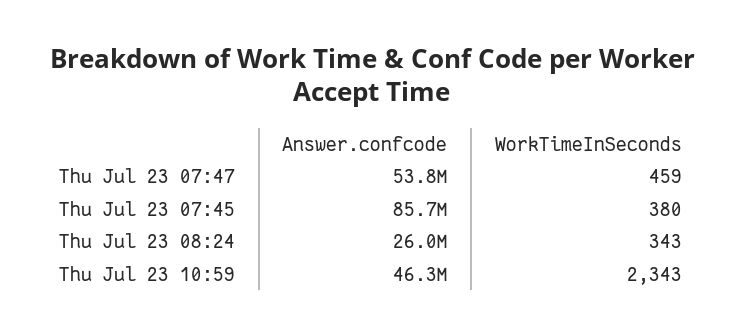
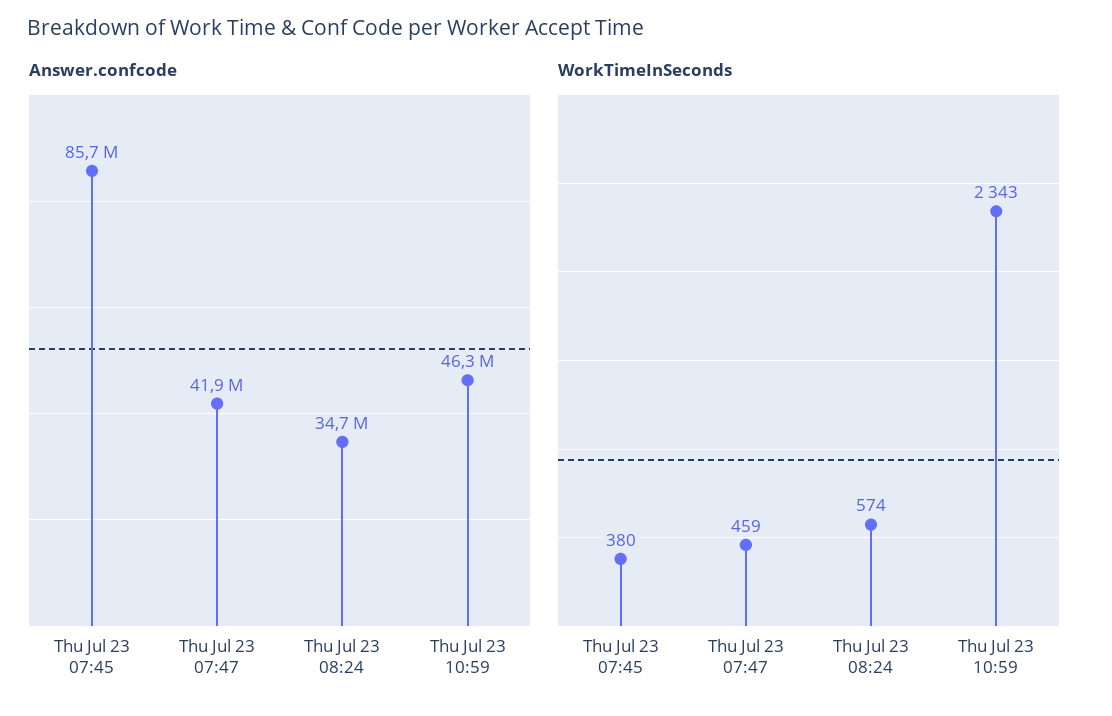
Answer.confcode, Thu Jul 23 07:47: 53800000 -> 41900000
Answer.confcode, Thu Jul 23 08:24: 26000000 -> 34700000
WorkTimeInSeconds, Thu Jul 23 08:24: 343 -> 574

